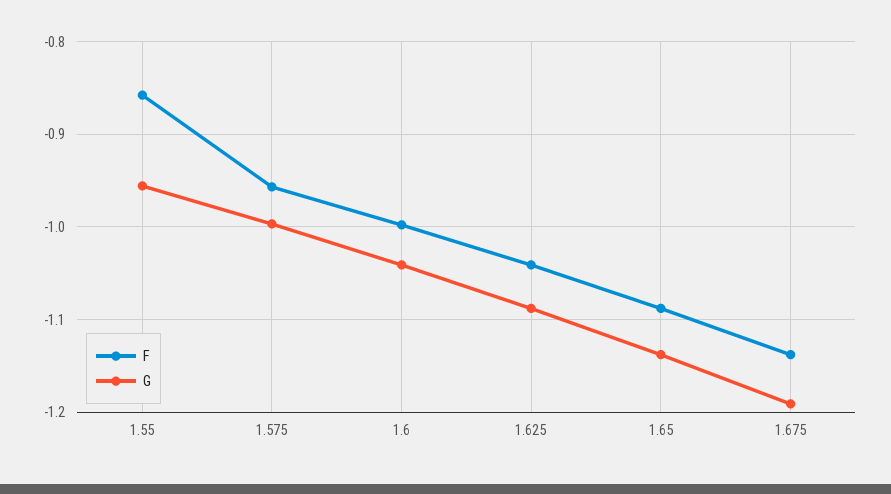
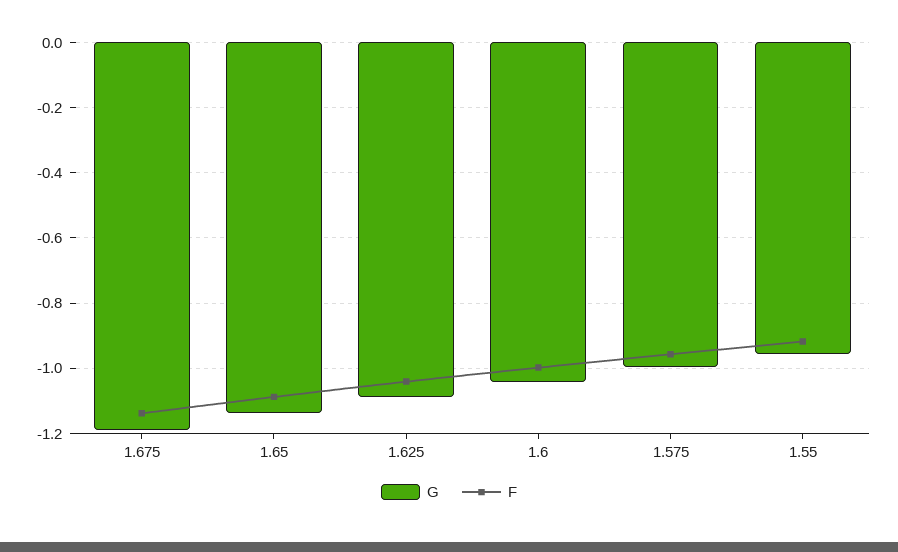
F, 1.55: -0.86 -> -0.92

